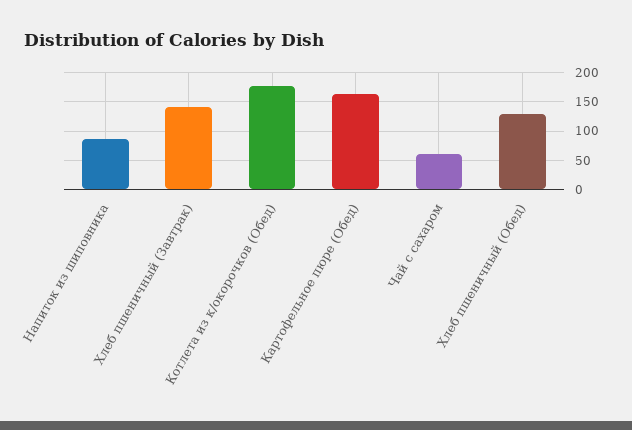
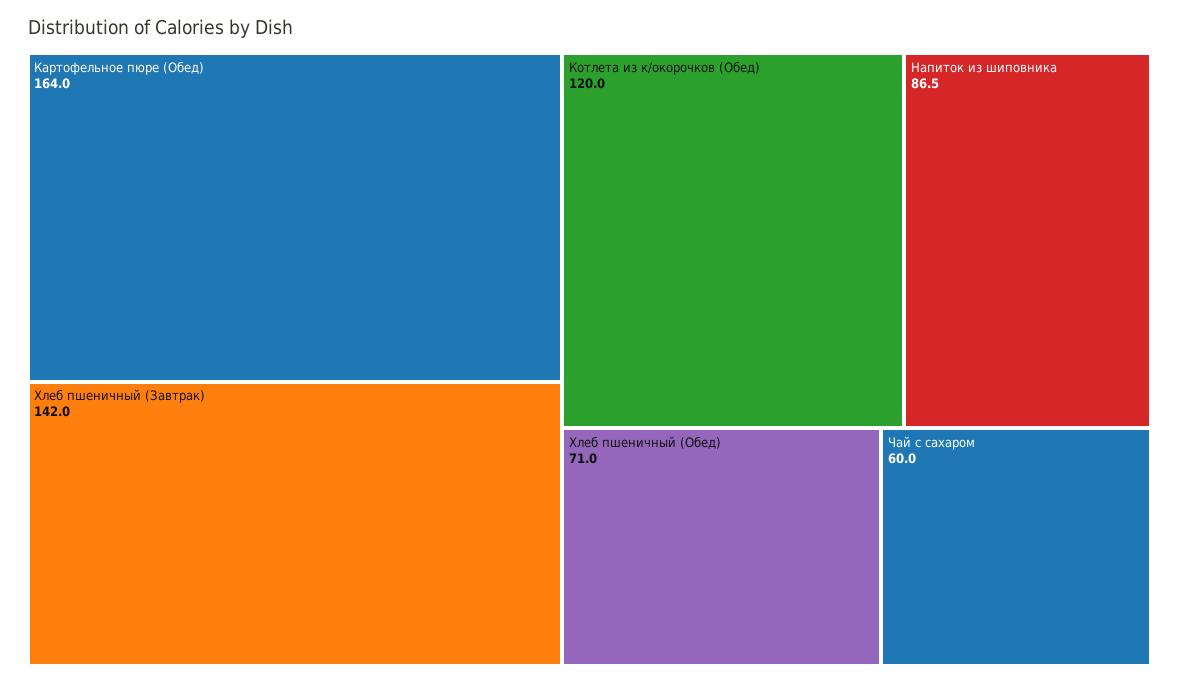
Котлета из к/окорочков (Обед): 175 -> 120
Хлеб пшеничный (Обед): 125 -> 71

